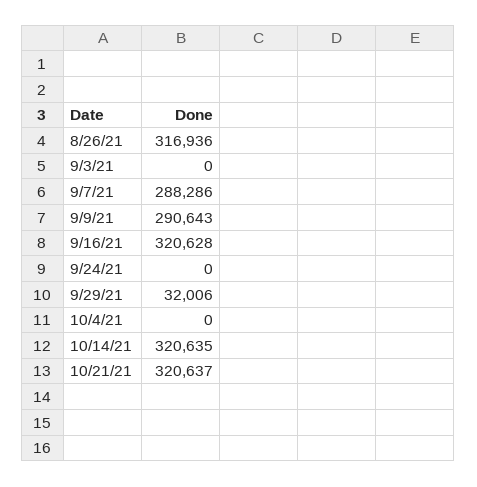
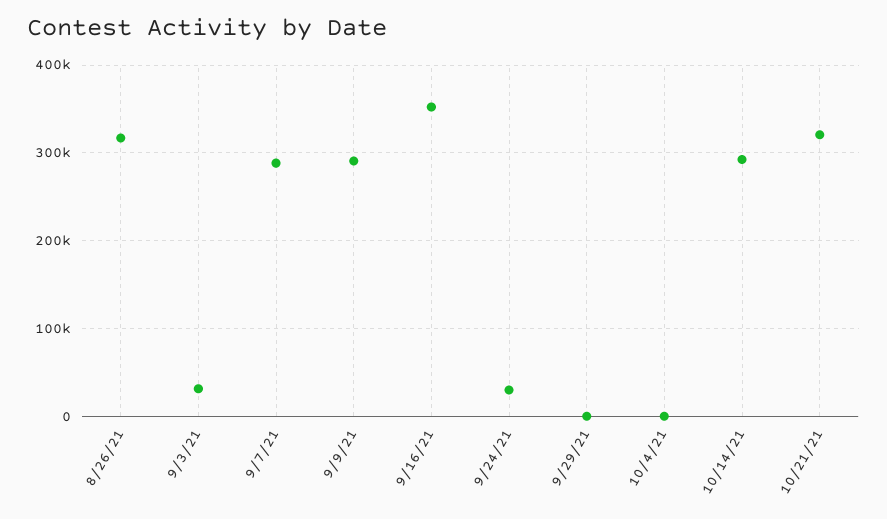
9/3/21: 0 -> 30000
9/16/21: 320628 -> 350000
9/24/21: 0 -> 30000
9/29/21: 32006 -> 0
10/14/21: 320635 -> 290000

